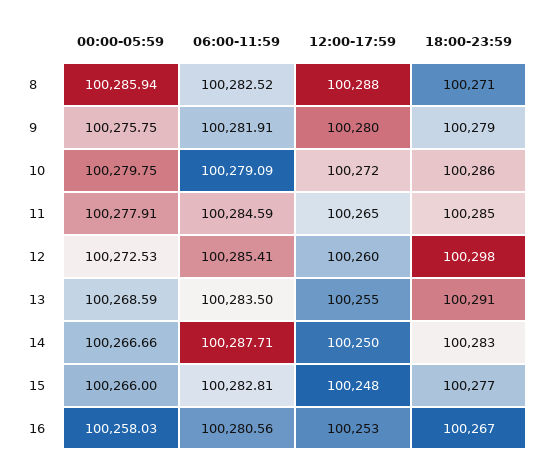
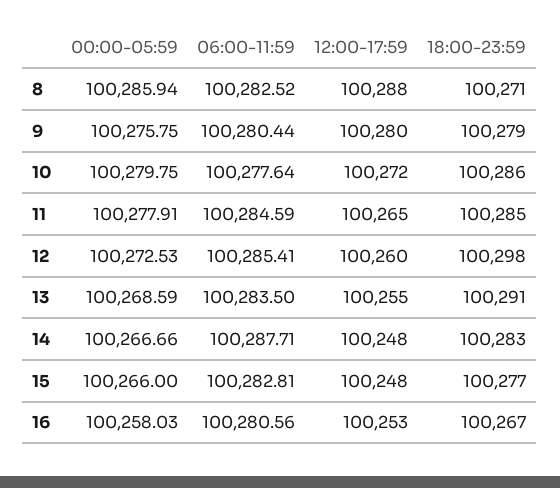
06:00-11:59, 9: 100281.91 -> 100280.44
06:00-11:59, 10: 100279.09 -> 100277.64
12:00-17:59, 14: 100250 -> 100248

